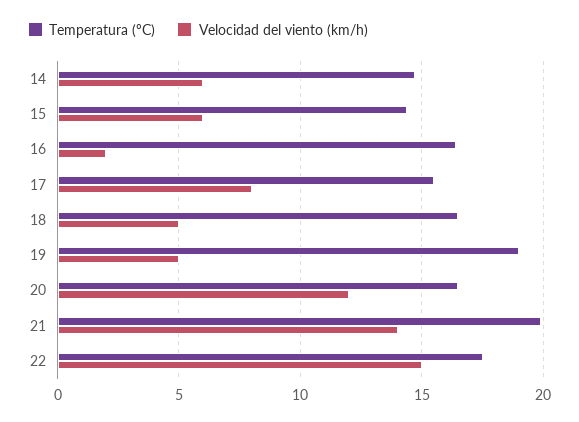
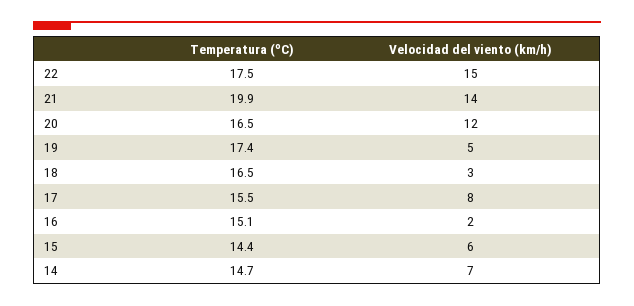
Velocidad del viento (km/h), 14: 6 -> 7
Temperatura (ºC), 16: 16.5 -> 15.1
Velocidad del viento (km/h), 18: 5 -> 3
Temperatura (ºC), 19: 19 -> 17.4

